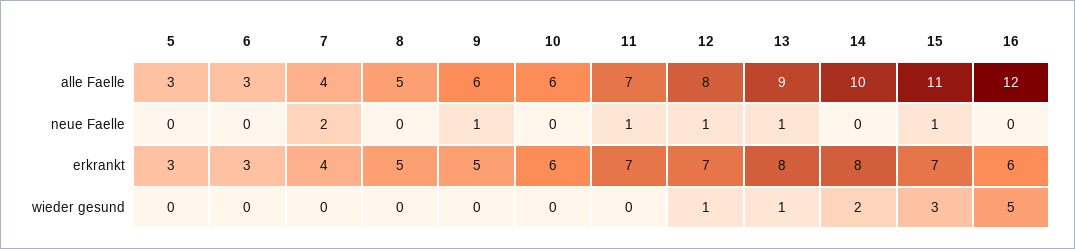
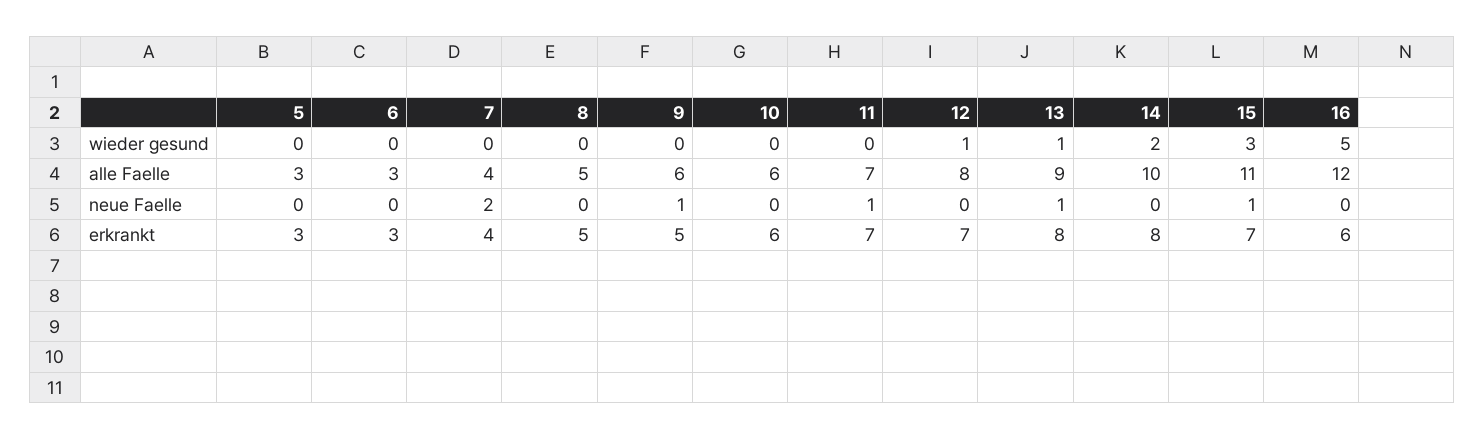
12, neue Faelle: 1 -> 0

